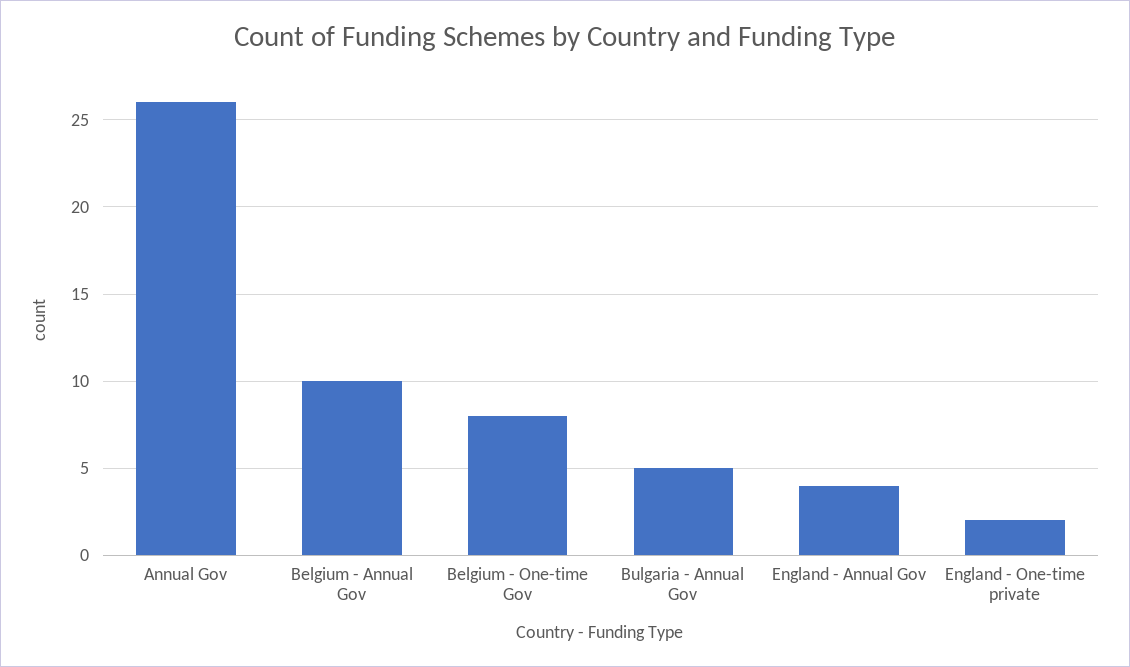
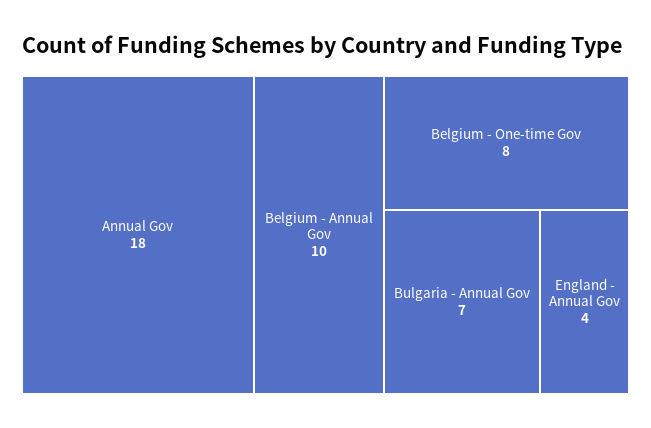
Annual Gov: 26 -> 18
Bulgaria - Annual Gov: 5 -> 7
England - One-time private: 2 -> none

